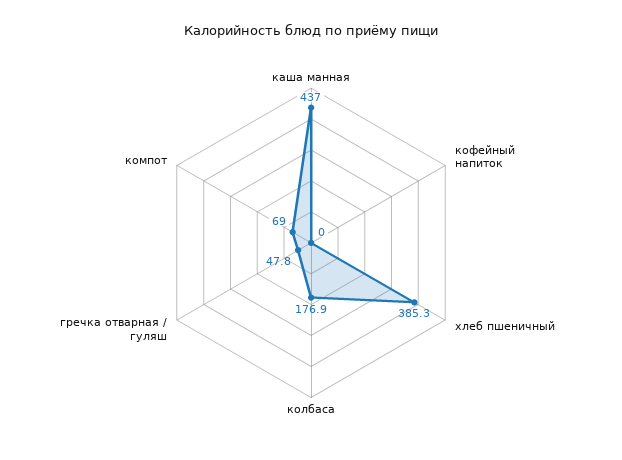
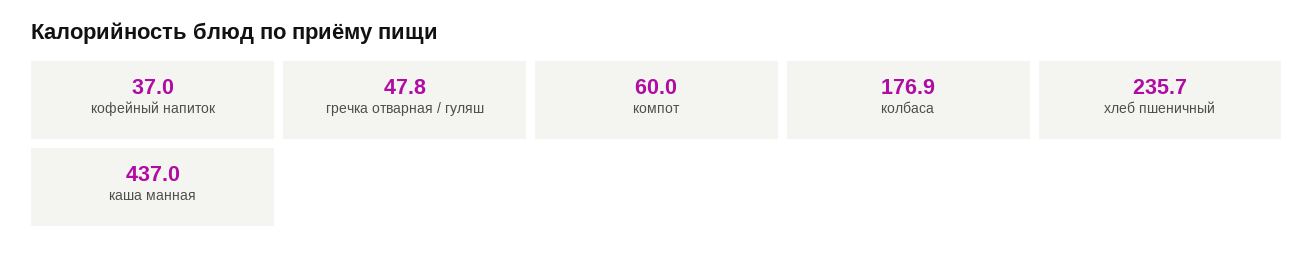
кофейный напиток: 0 -> 37
хлеб пшеничный: 385.3 -> 235.7
компот: 69 -> 60

